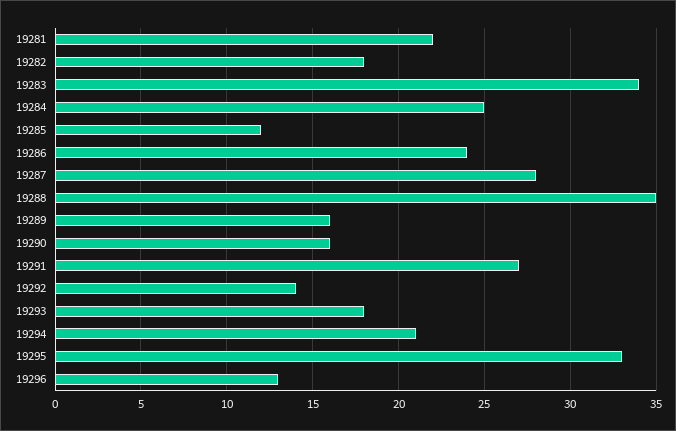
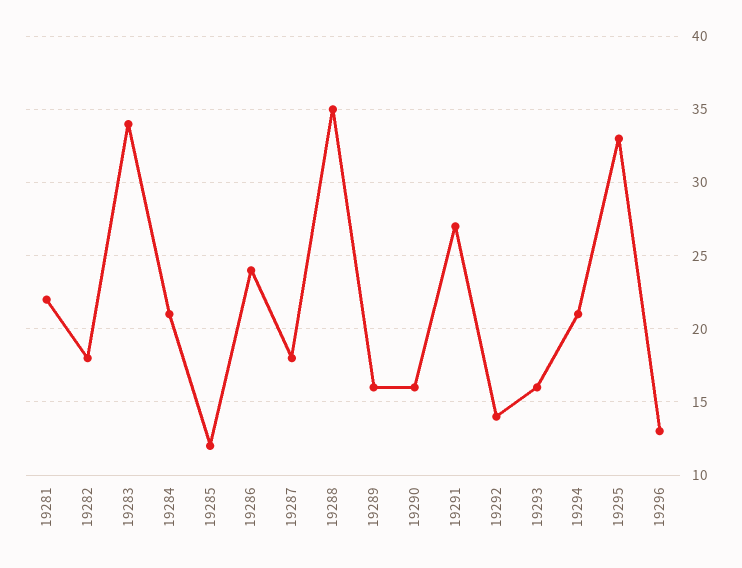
19284: 25 -> 21
19287: 28 -> 18
19293: 18 -> 16

